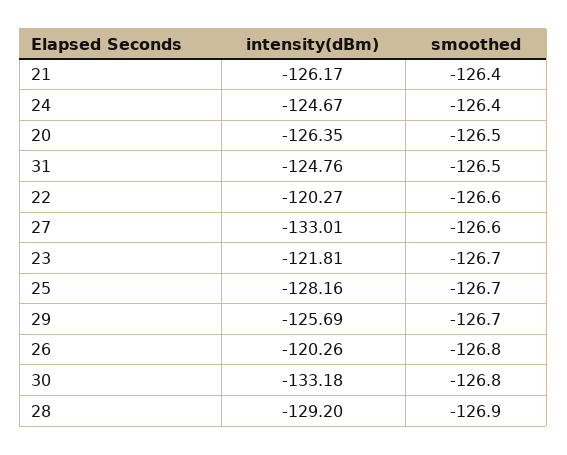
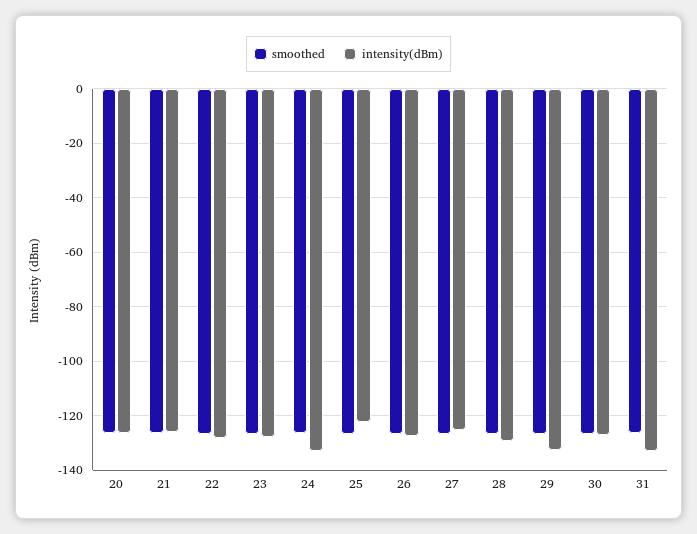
intensity(dBm), 24: -124.67 -> -132.5
intensity(dBm), 31: -124.76 -> -132.5
intensity(dBm), 22: -120.27 -> -127.5
intensity(dBm), 27: -133.01 -> -125
intensity(dBm), 23: -121.81 -> -127.5
intensity(dBm), 25: -128.16 -> -122.5
intensity(dBm), 29: -125.69 -> -132.5
intensity(dBm), 26: -120.26 -> -127.5
intensity(dBm), 30: -133.18 -> -127.5

